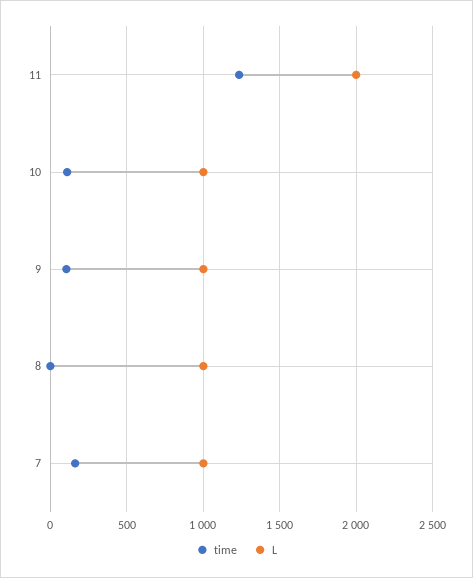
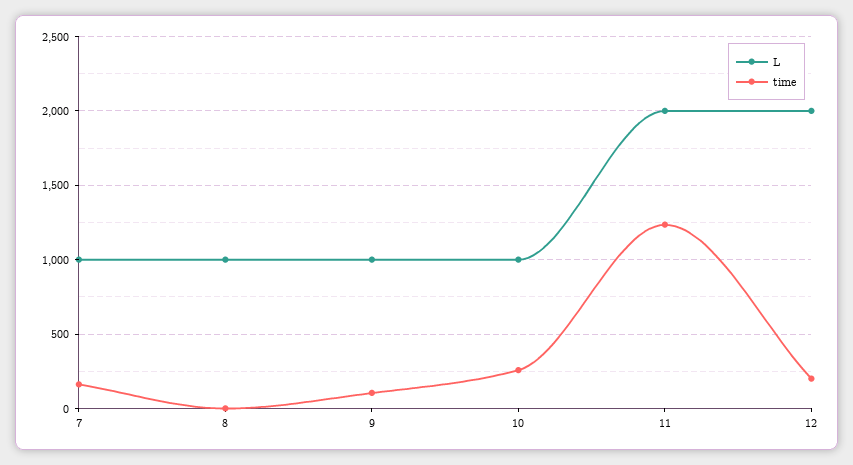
time, 10: 100 -> 250
L, 12: none -> 2000
time, 12: none -> 200

